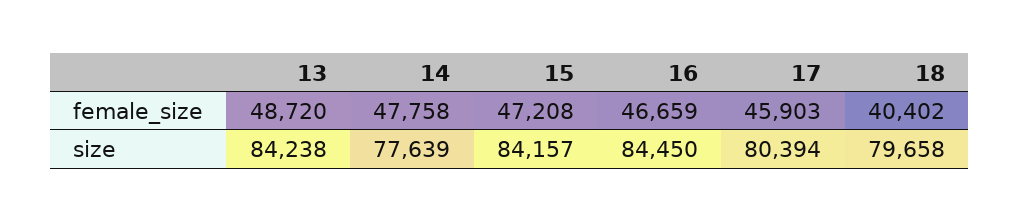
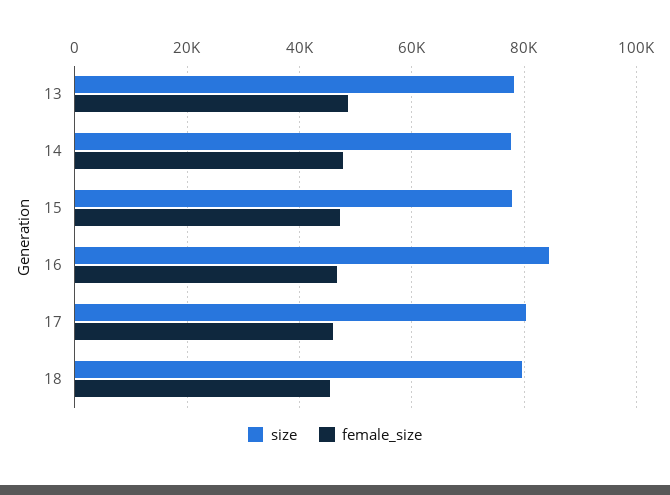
female_size, 18: 40402 -> 46000
size, 13: 84238 -> 78000
size, 15: 84157 -> 78000

